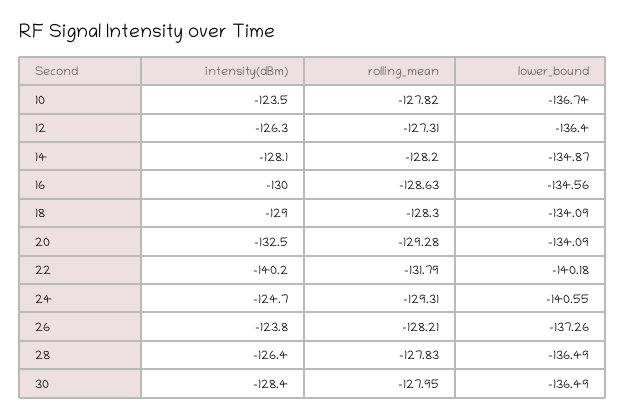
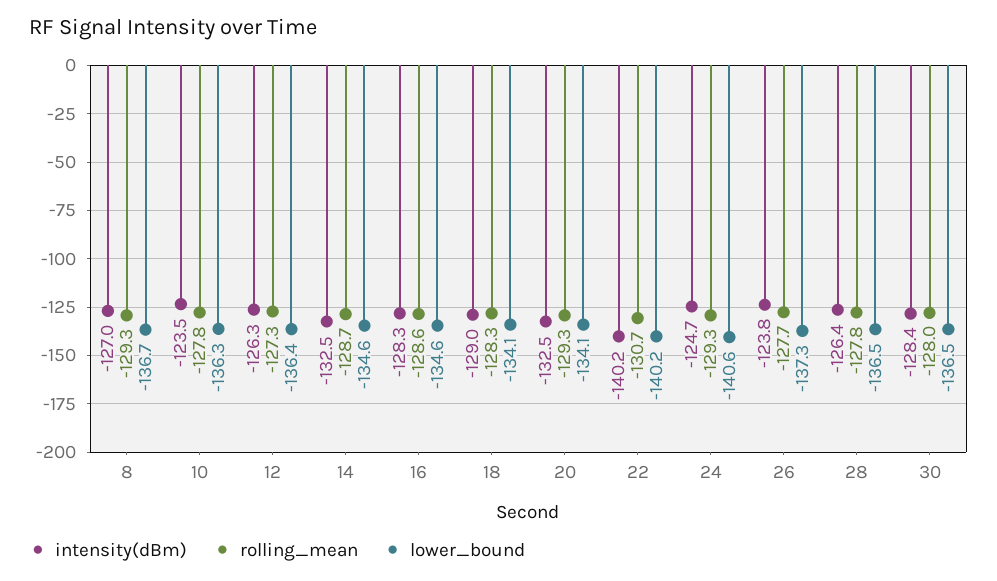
lower_bound, 10: -136.74 -> -136.3
intensity(dBm), 14: -128.1 -> -132.5
rolling_mean, 14: -128.2 -> -128.7
lower_bound, 14: -134.87 -> -134.6
intensity(dBm), 16: -130 -> -128.3
rolling_mean, 22: -131.79 -> -130.7
rolling_mean, 26: -128.21 -> -127.7
intensity(dBm), 8: none -> -127
rolling_mean, 8: none -> -129.3
lower_bound, 8: none -> -136.7

